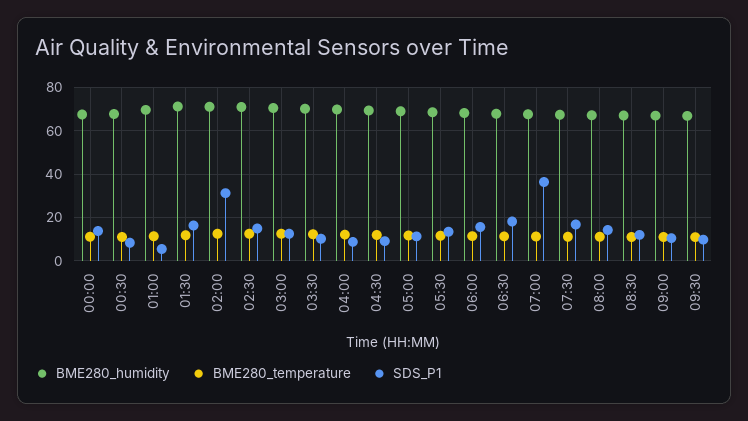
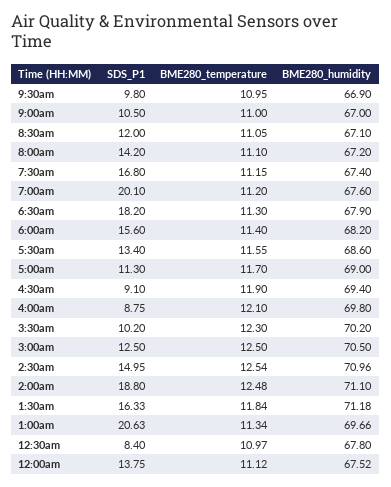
SDS_P1, 01:00: 5 -> 20.63
SDS_P1, 02:00: 30 -> 18.8
SDS_P1, 07:00: 35 -> 20.1

